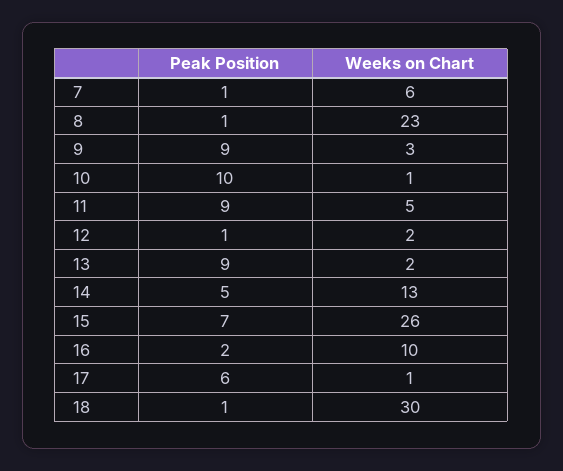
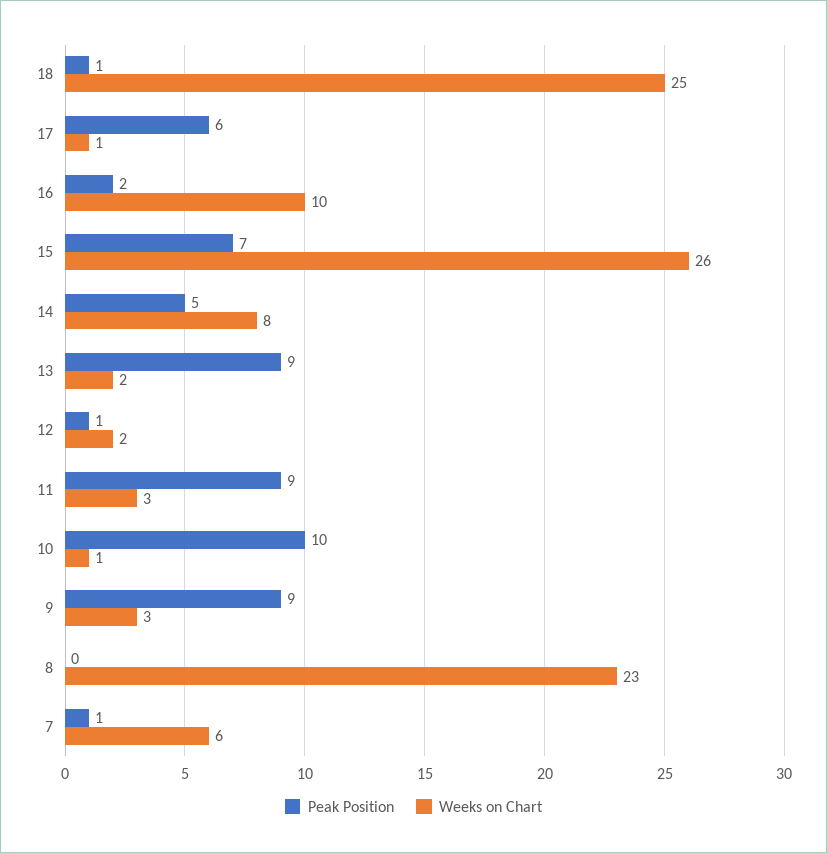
Peak Position, 8: 1 -> 0
Weeks on Chart, 11: 5 -> 3
Weeks on Chart, 14: 13 -> 8
Weeks on Chart, 18: 30 -> 25

